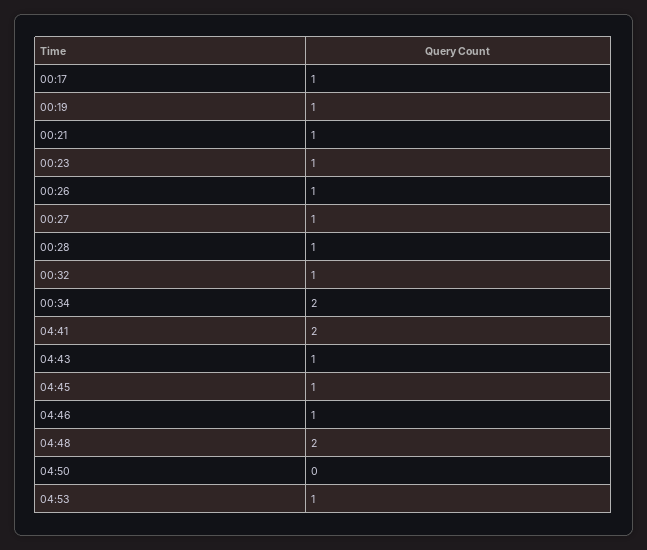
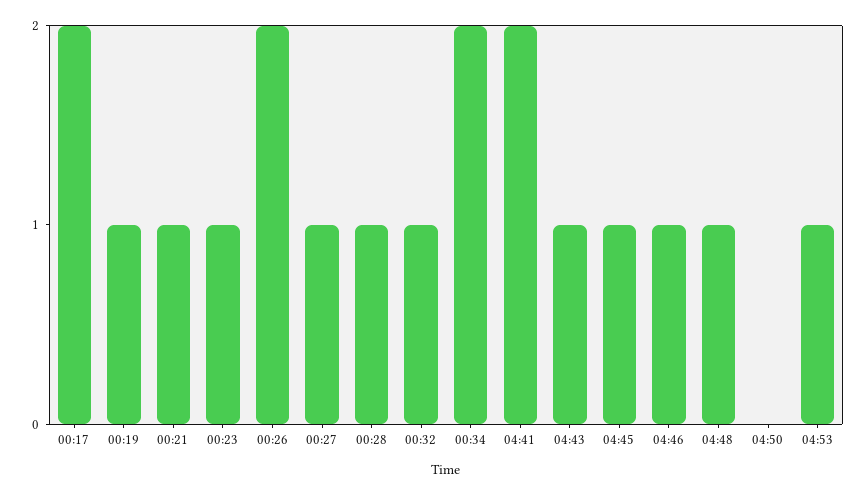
00:17: 1 -> 2
00:26: 1 -> 2
04:48: 2 -> 1

